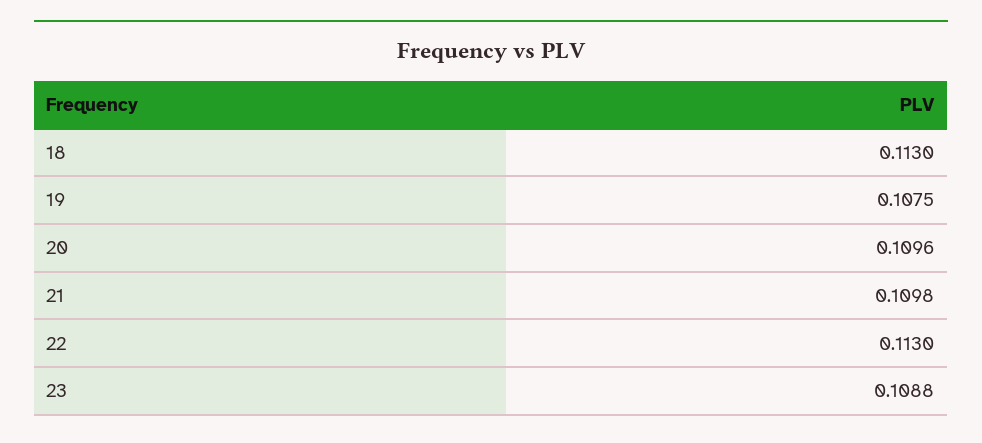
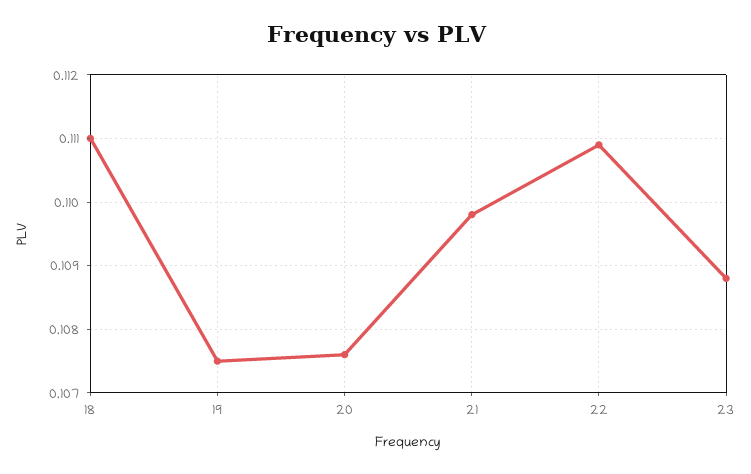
18: 0.113 -> 0.111
20: 0.1096 -> 0.1076
22: 0.113 -> 0.1109

